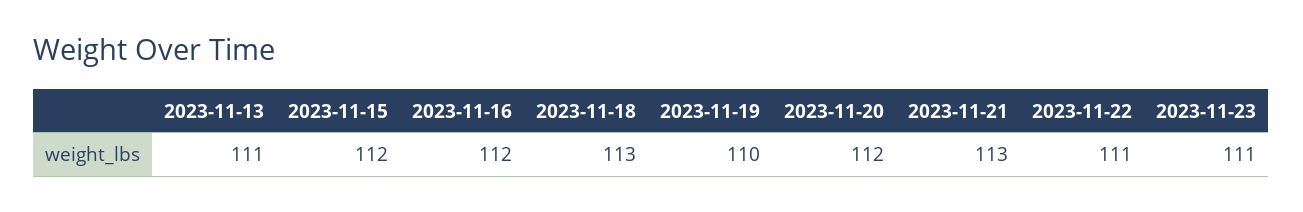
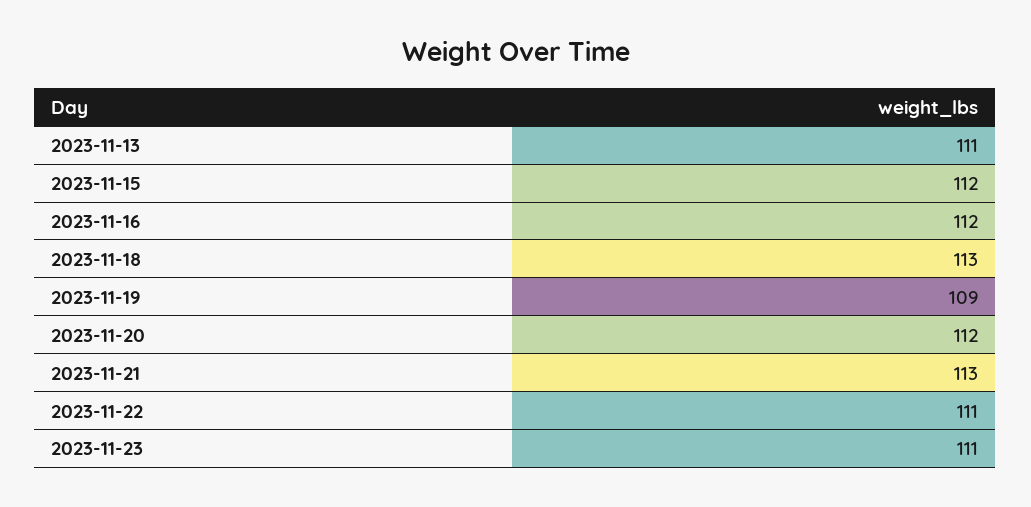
2023-11-19: 110 -> 109

